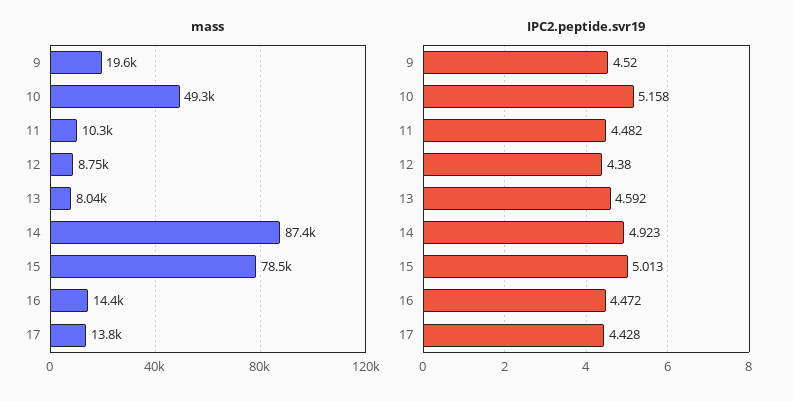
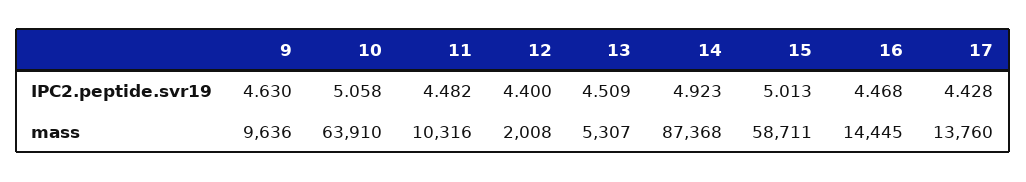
mass, 9: 19600 -> 9636
mass, 10: 49300 -> 63910
mass, 12: 8750 -> 2008
mass, 13: 8040 -> 5307
mass, 15: 78500 -> 58711
IPC2.peptide.svr19, 9: 4.52 -> 4.63
IPC2.peptide.svr19, 10: 5.158 -> 5.058
IPC2.peptide.svr19, 12: 4.38 -> 4.4
IPC2.peptide.svr19, 13: 4.592 -> 4.509
IPC2.peptide.svr19, 16: 4.472 -> 4.468

